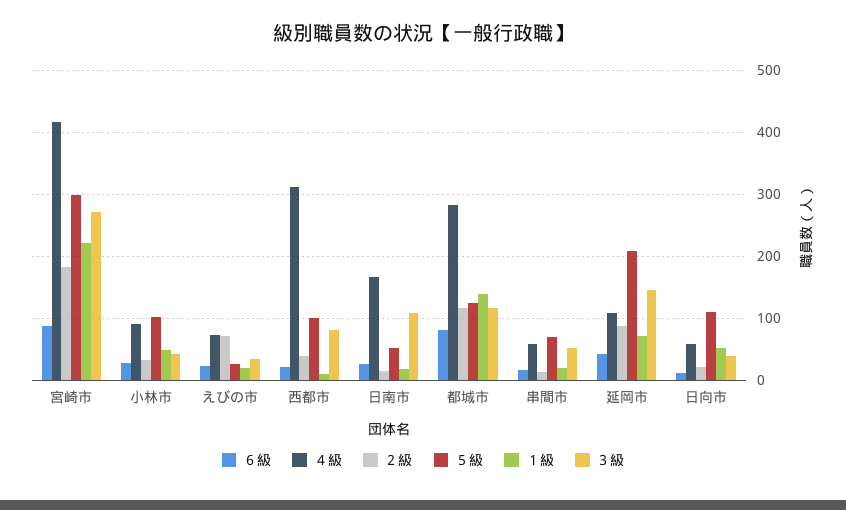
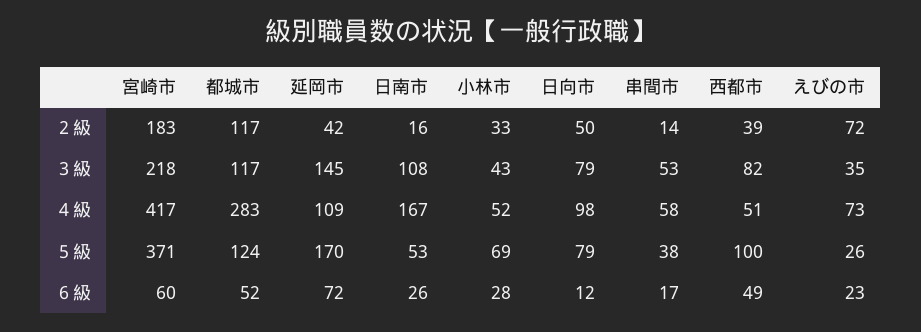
６級, 宮崎市: 90 -> 60
５級, 宮崎市: 300 -> 371
１級, 宮崎市: 220 -> none
３級, 宮崎市: 270 -> 218
４級, 小林市: 90 -> 52
５級, 小林市: 100 -> 69
１級, 小林市: 50 -> none
１級, えびの市: 20 -> none
６級, 西都市: 20 -> 49
４級, 西都市: 310 -> 51
１級, 西都市: 10 -> none
１級, 日南市: 20 -> none
６級, 都城市: 80 -> 52
１級, 都城市: 140 -> none
５級, 串間市: 70 -> 38
１級, 串間市: 20 -> none
６級, 延岡市: 40 -> 72
２級, 延岡市: 90 -> 42
５級, 延岡市: 210 -> 170
１級, 延岡市: 70 -> none
４級, 日向市: 60 -> 98
２級, 日向市: 20 -> 50
５級, 日向市: 110 -> 79
１級, 日向市: 50 -> none
３級, 日向市: 40 -> 79

